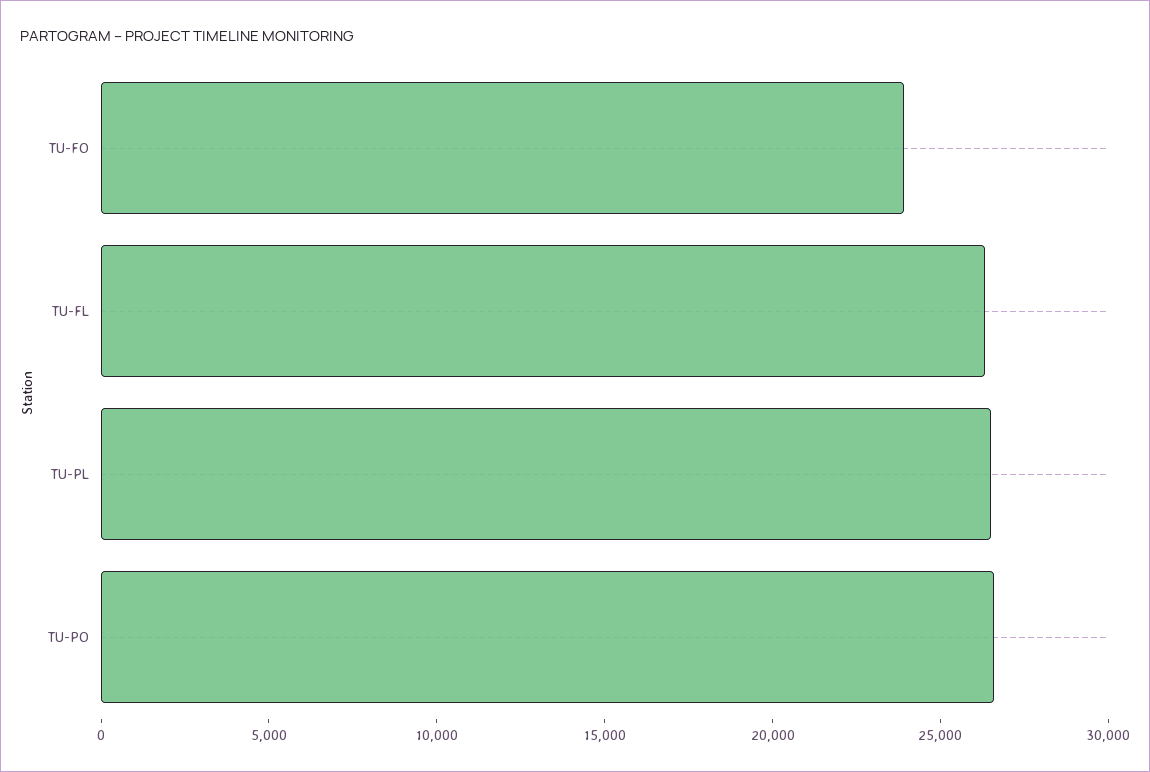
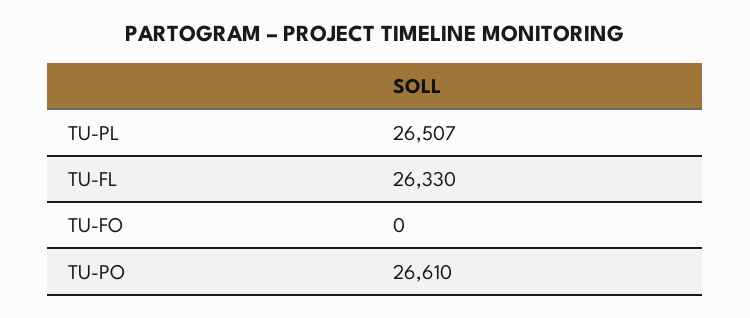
TU-FO: 24000 -> 0

